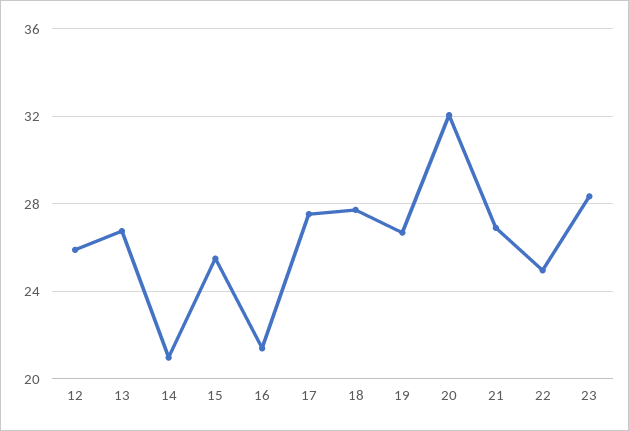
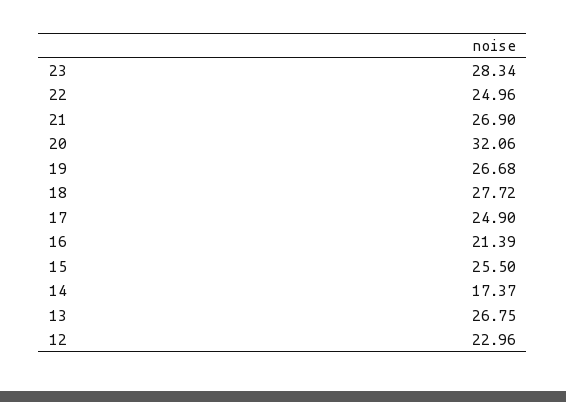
12: 26 -> 22.96
14: 21 -> 17.37
17: 27.5 -> 24.9

